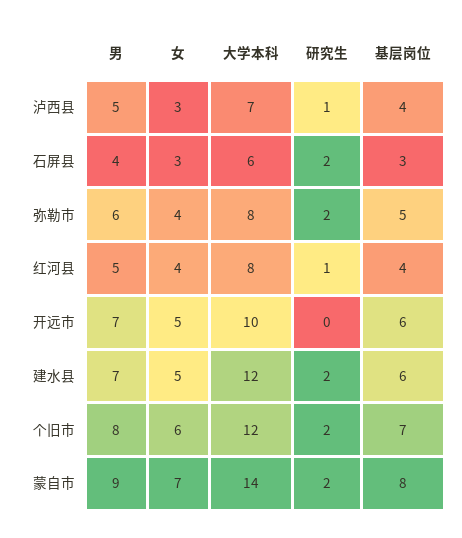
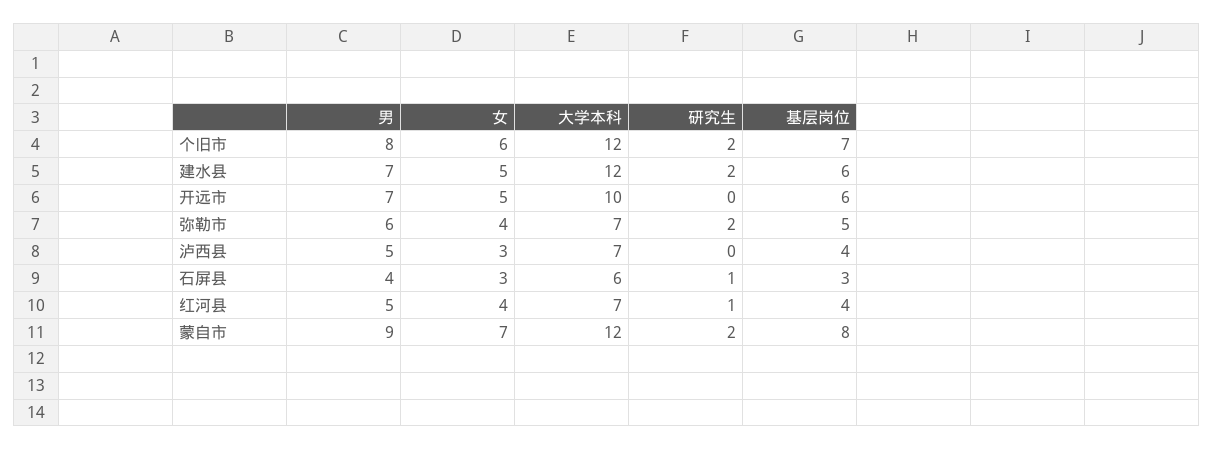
研究生, 泸西县: 1 -> 0
研究生, 石屏县: 2 -> 1
大学本科, 弥勒市: 8 -> 7
大学本科, 红河县: 8 -> 7
大学本科, 蒙自市: 14 -> 12

